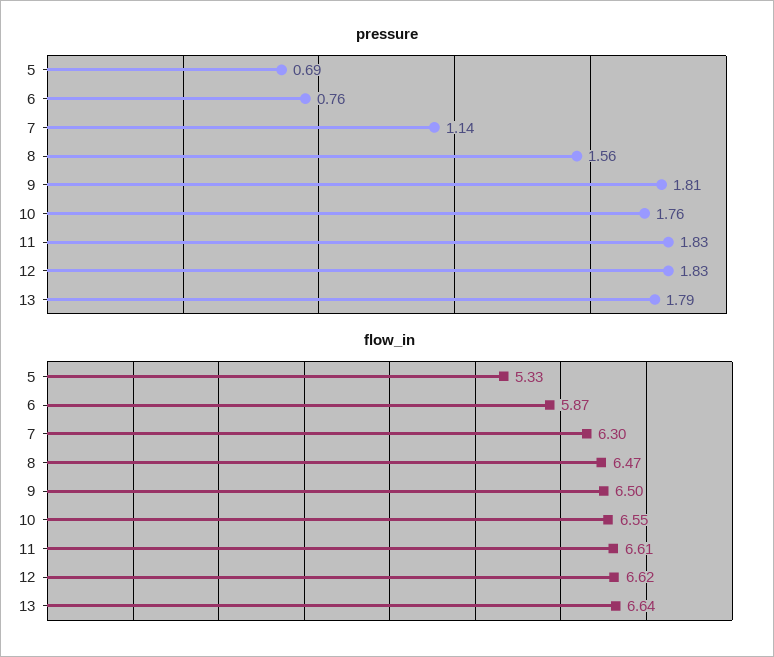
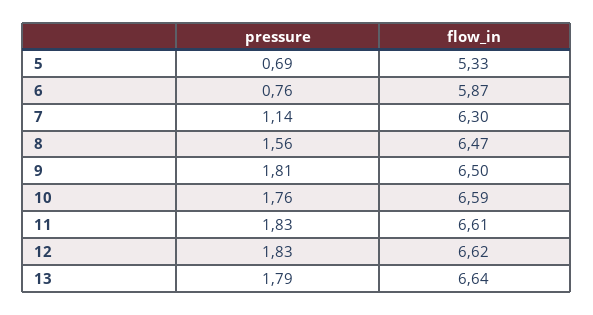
flow_in, 10: 6.55 -> 6.59

